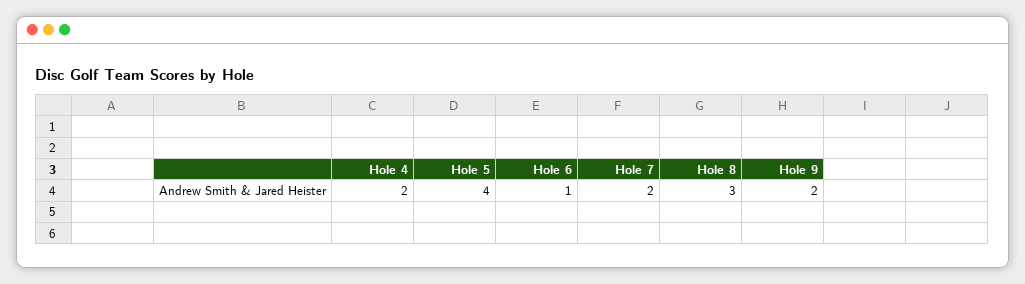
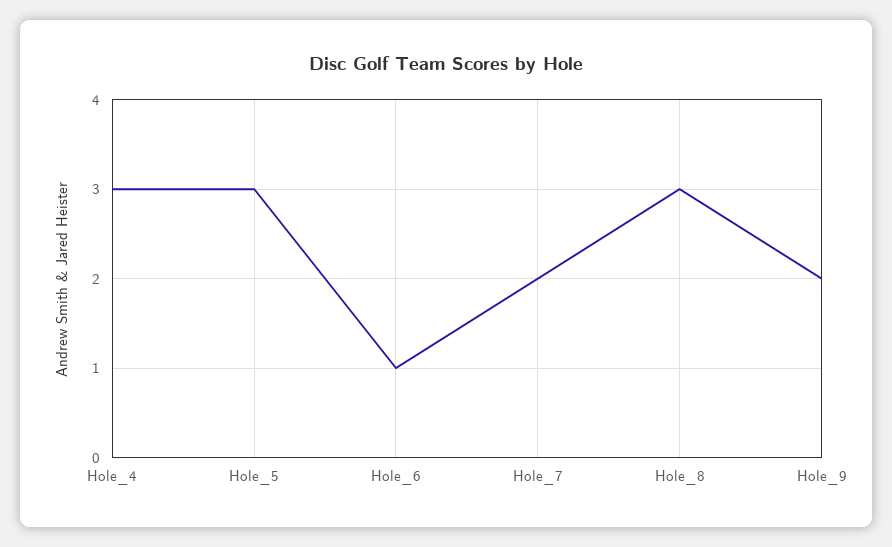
Hole 4: 2 -> 3
Hole 5: 4 -> 3

